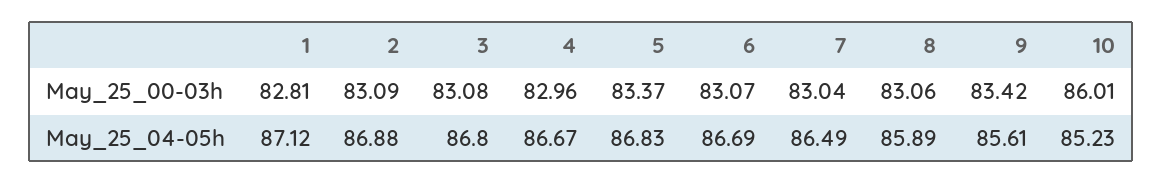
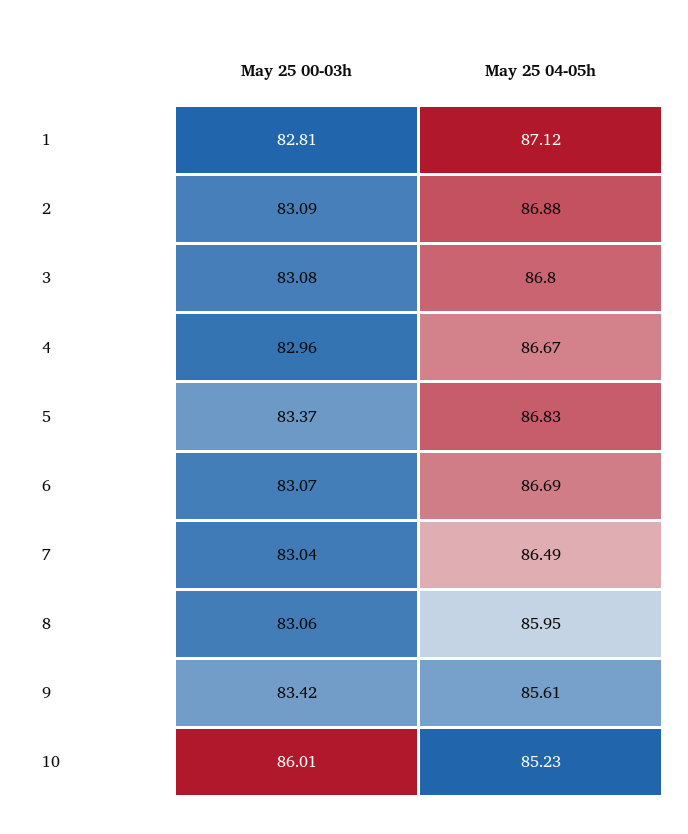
8, May_25_04-05h: 85.89 -> 85.95

